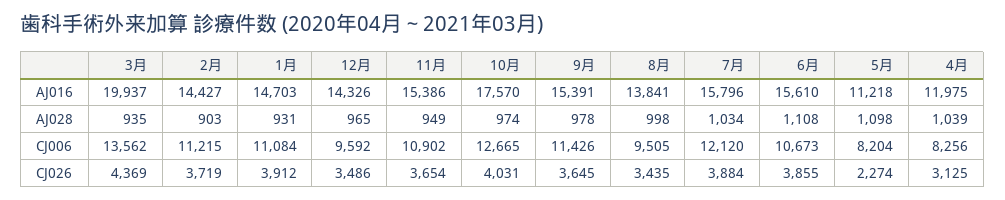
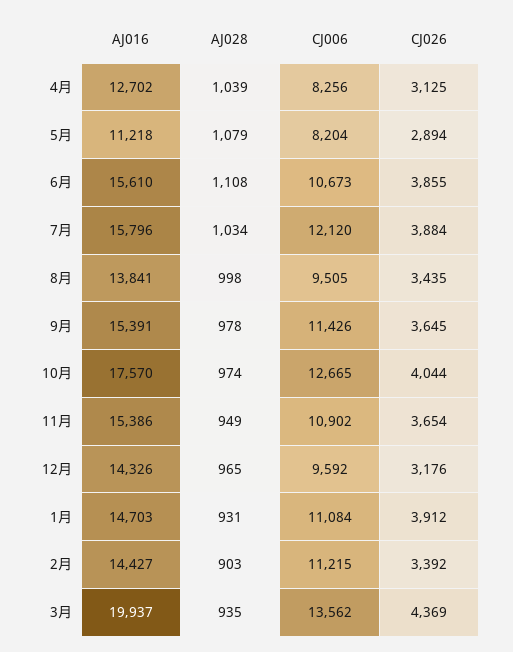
4月, AJ016: 11975 -> 12702
5月, AJ028: 1098 -> 1079
2月, CJ026: 3719 -> 3392
12月, CJ026: 3486 -> 3176
10月, CJ026: 4031 -> 4044
5月, CJ026: 2274 -> 2894

